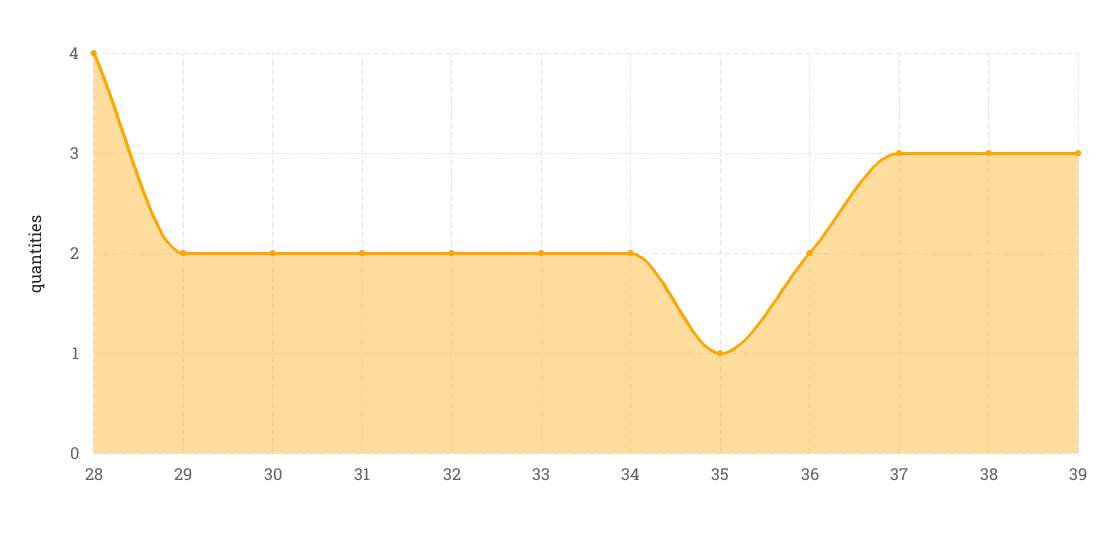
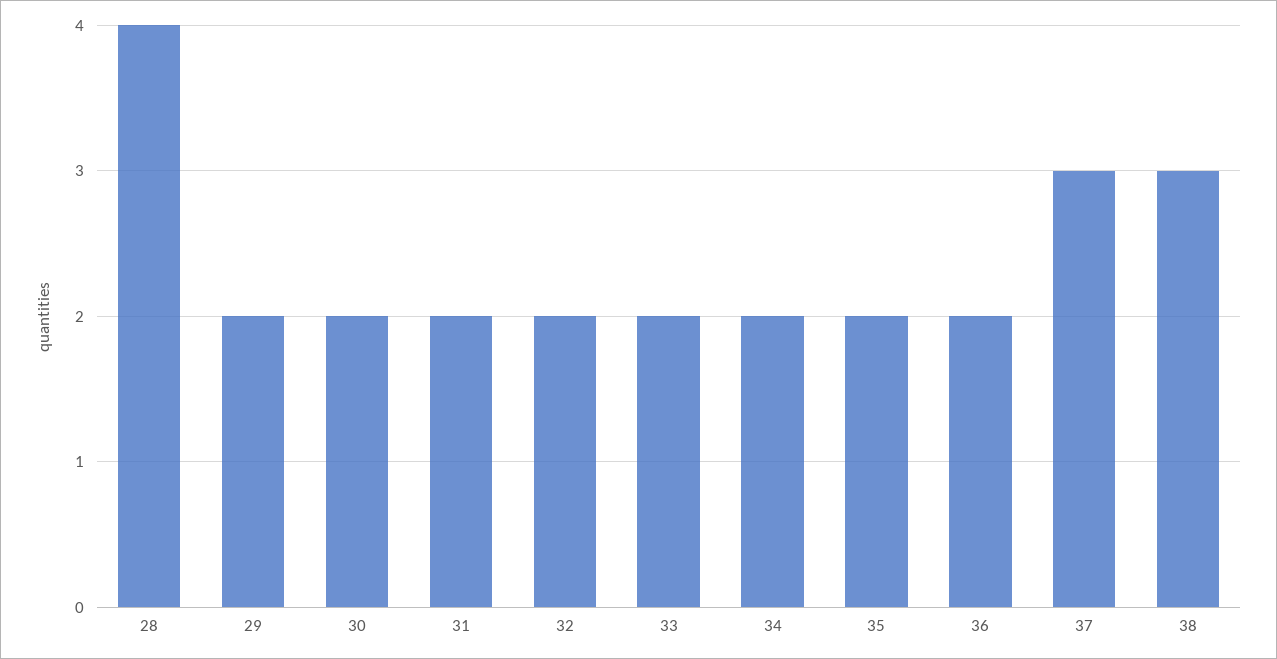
35: 1 -> 2
39: 3 -> none

